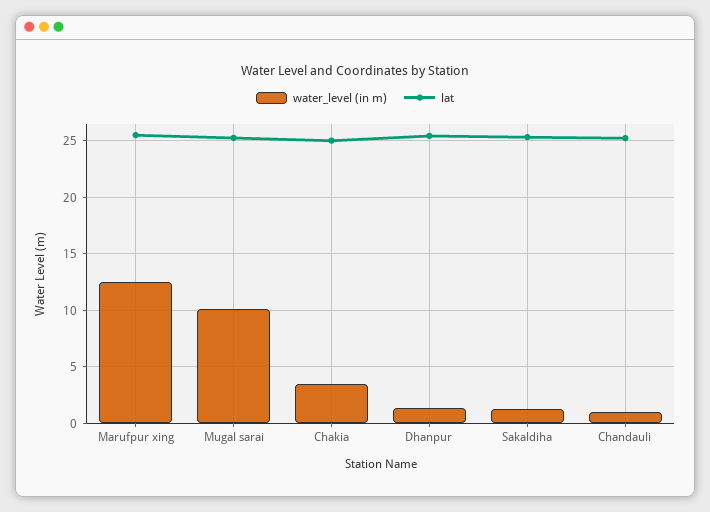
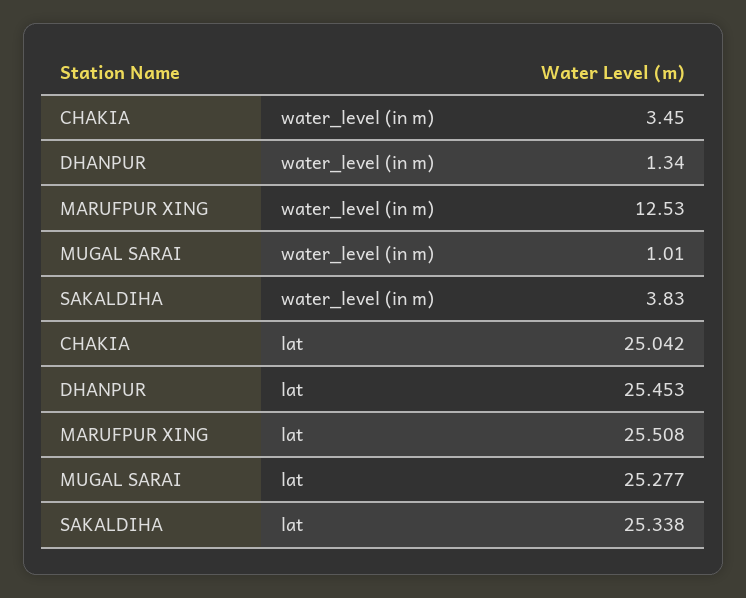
water_level (in m), Mugal sarai: 10 -> 1.01
water_level (in m), Sakaldiha: 1 -> 3.83
water_level (in m), Chandauli: 1 -> none
lat, Chandauli: 25 -> none

